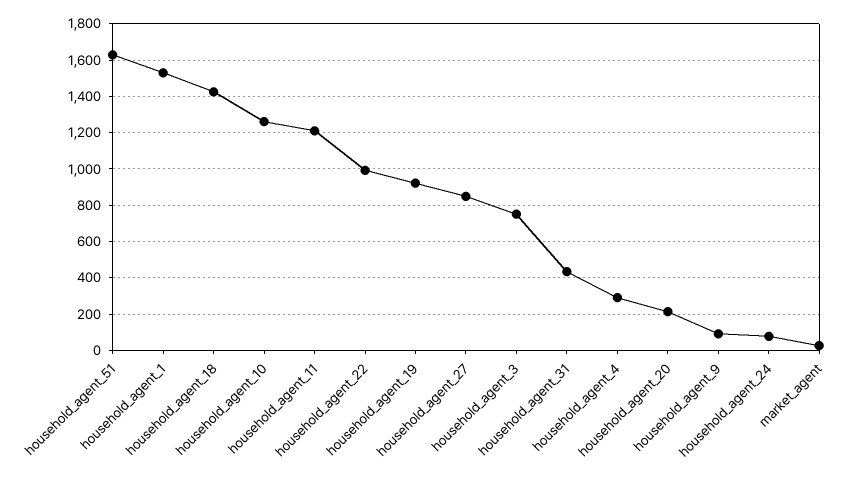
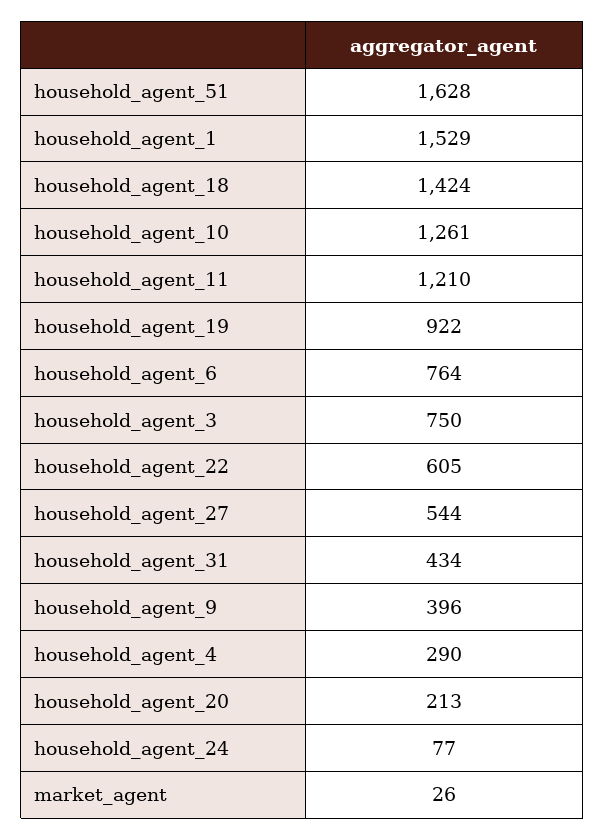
household_agent_22: 1000 -> 605
household_agent_27: 850 -> 544
household_agent_9: 100 -> 396
household_agent_6: none -> 764

